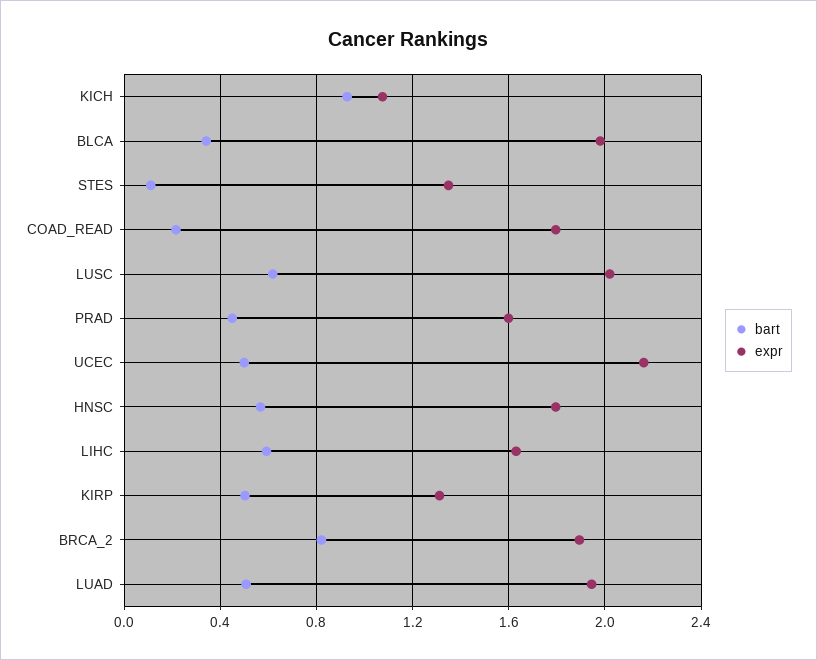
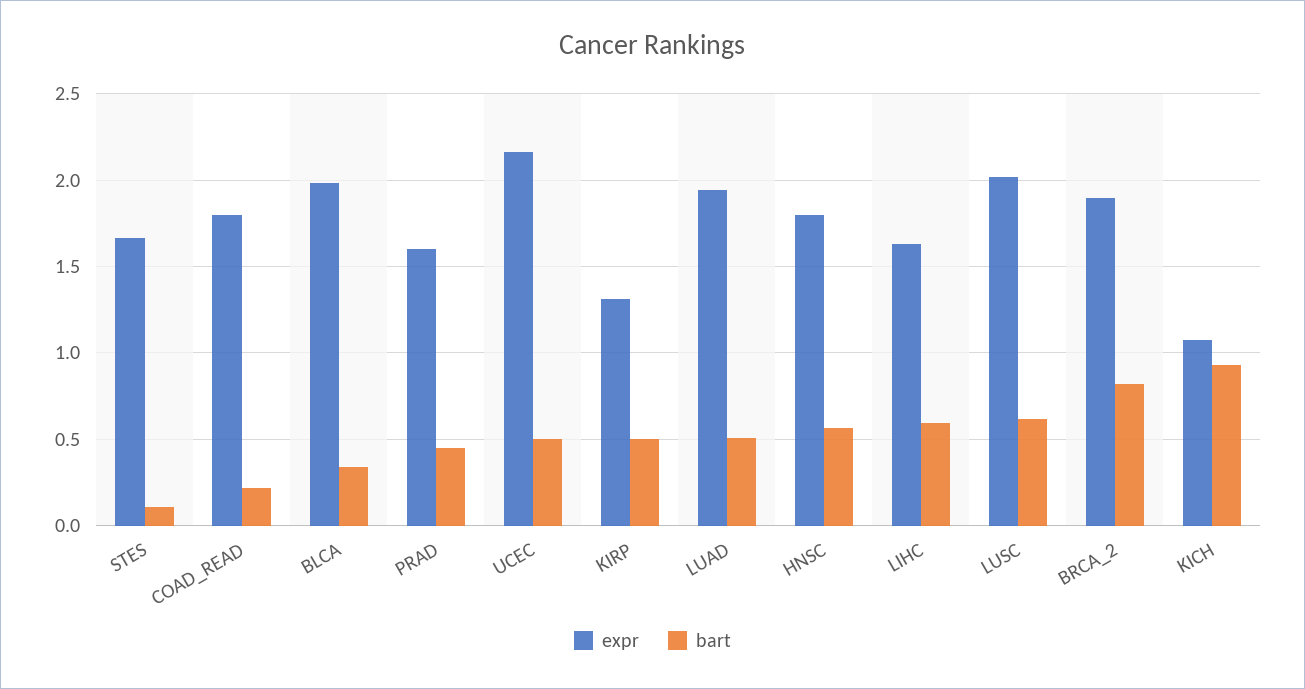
expr, STES: 1.35 -> 1.65

